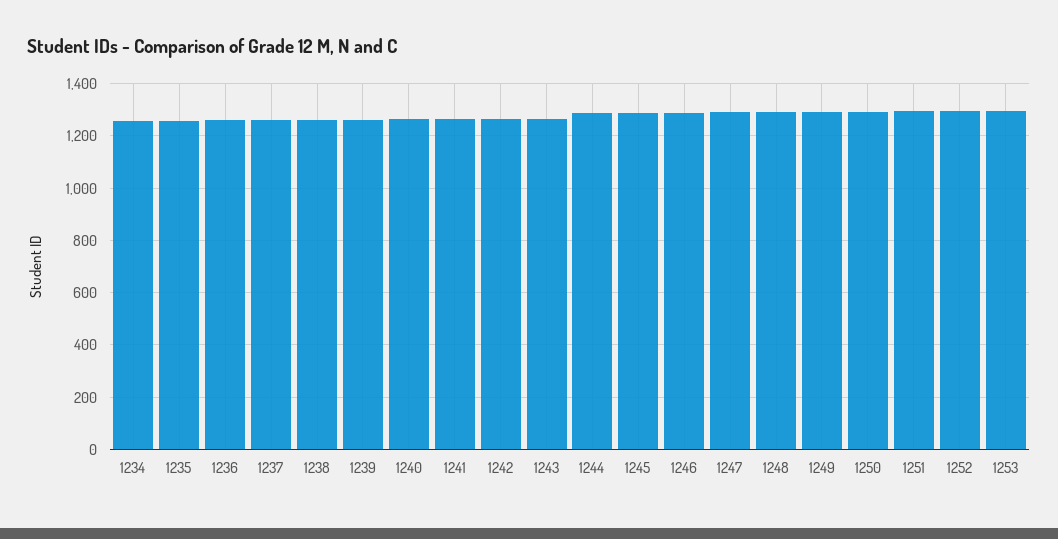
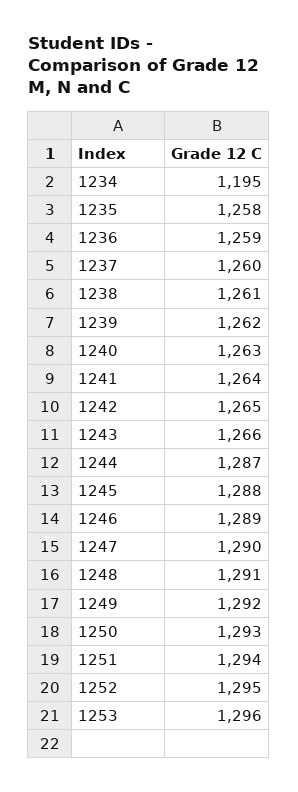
1234: 1250 -> 1195

